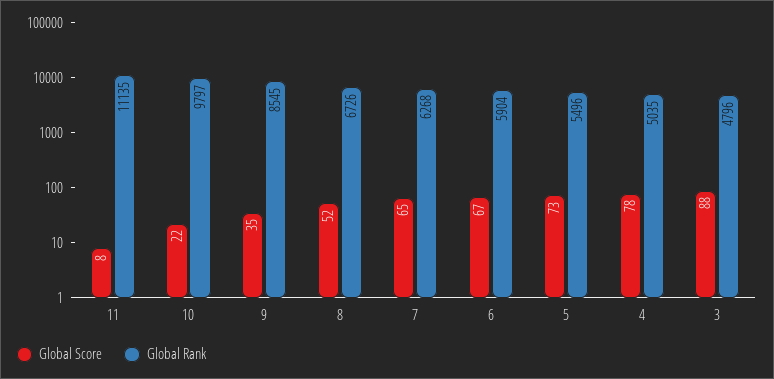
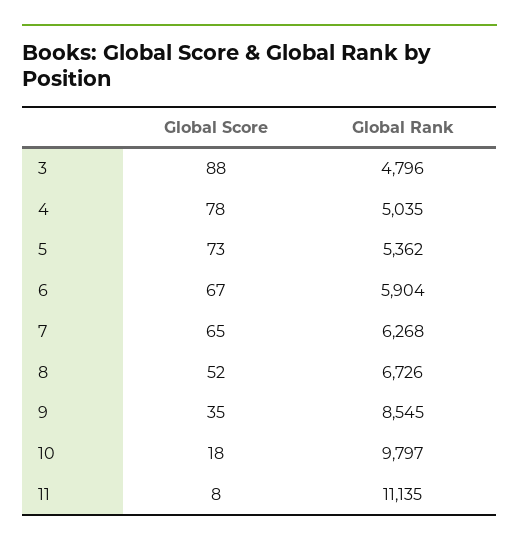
Global Score, 10: 22 -> 18
Global Rank, 5: 5496 -> 5362

